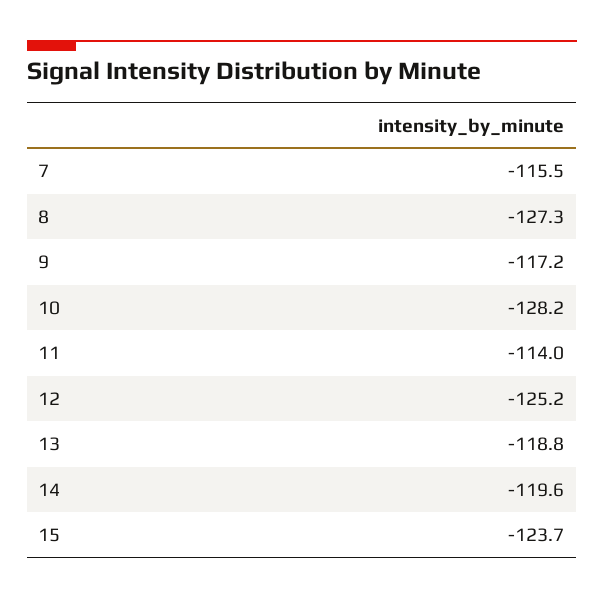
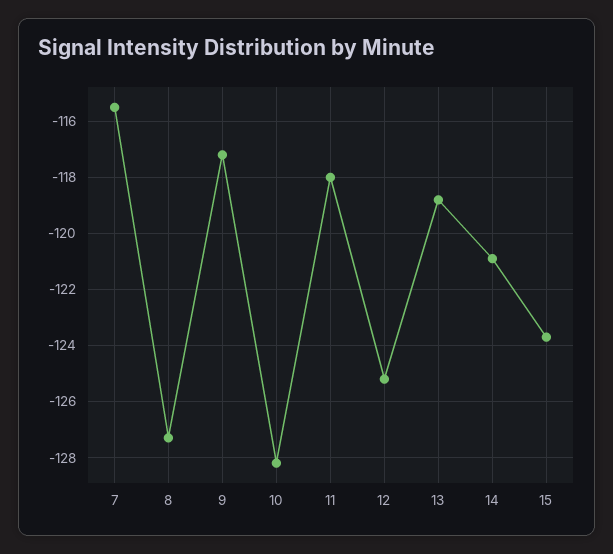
11: -114 -> -118
14: -119.6 -> -121

